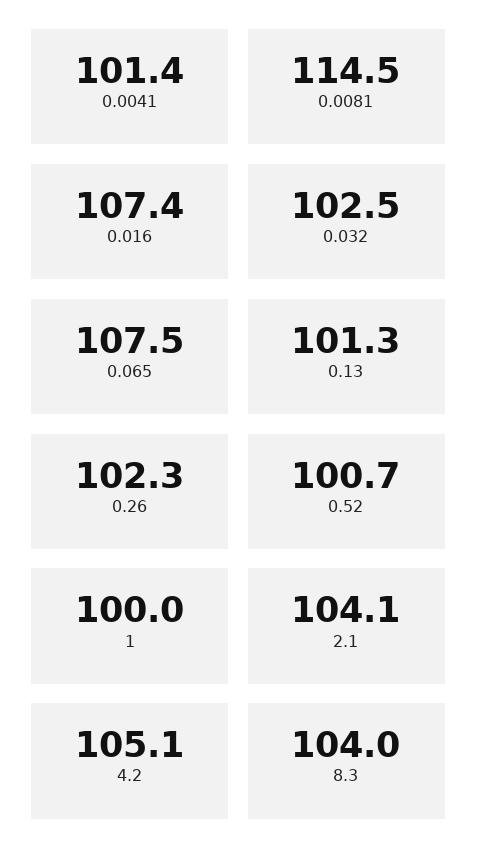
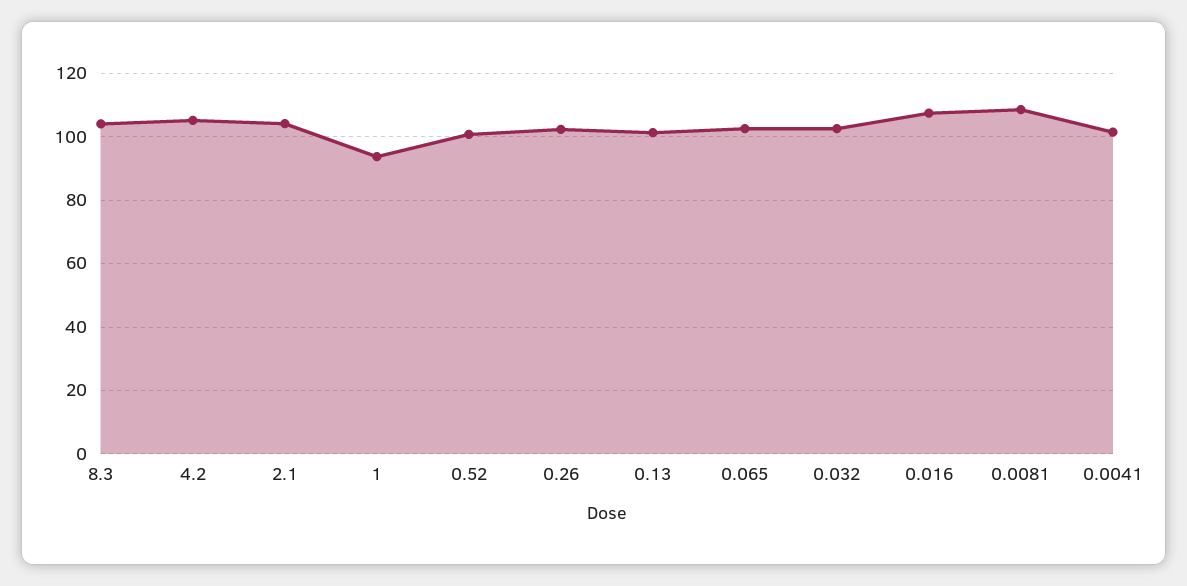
0.0081: 114.5 -> 108
0.065: 107.5 -> 102
1: 100 -> 94

